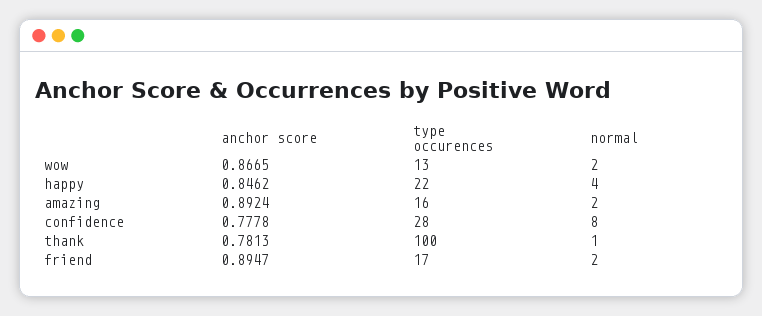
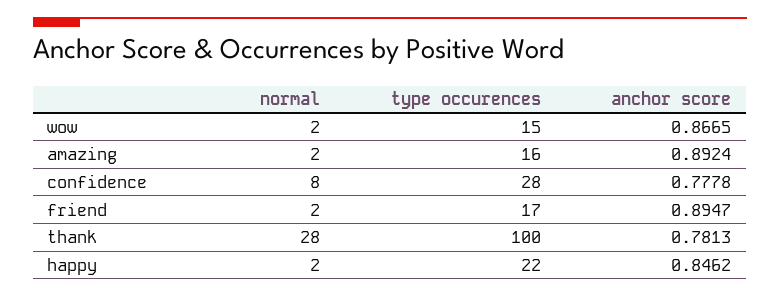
type occurences, wow: 13 -> 15
normal, happy: 4 -> 2
normal, thank: 1 -> 28

